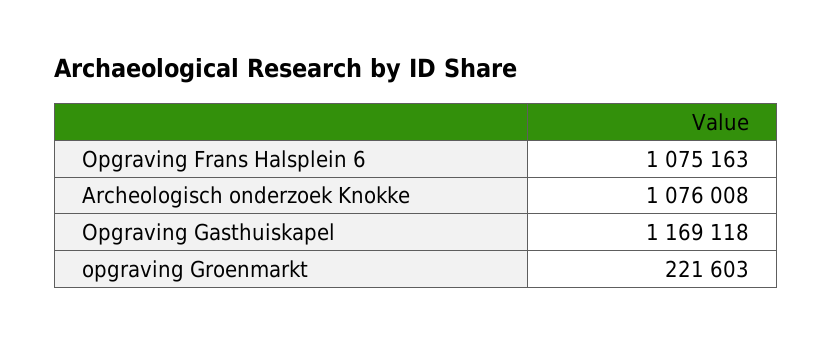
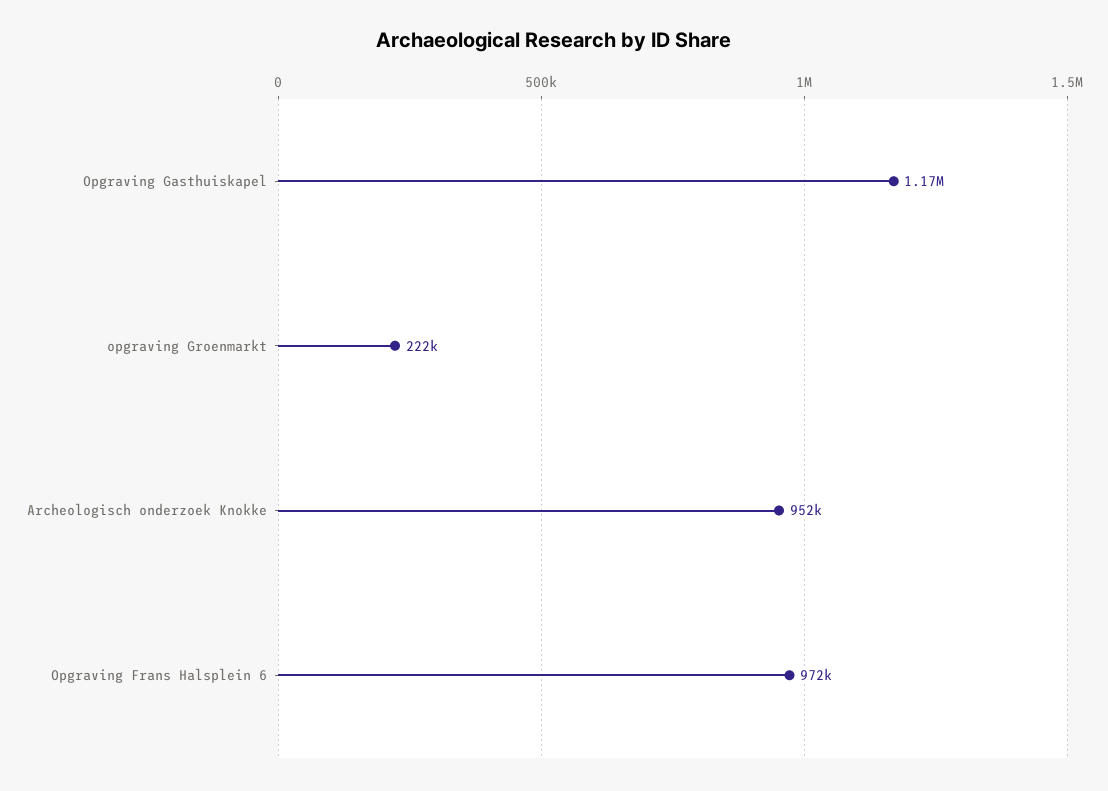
Opgraving Frans Halsplein 6: 1075163 -> 972000
Archeologisch onderzoek Knokke: 1076008 -> 952000

